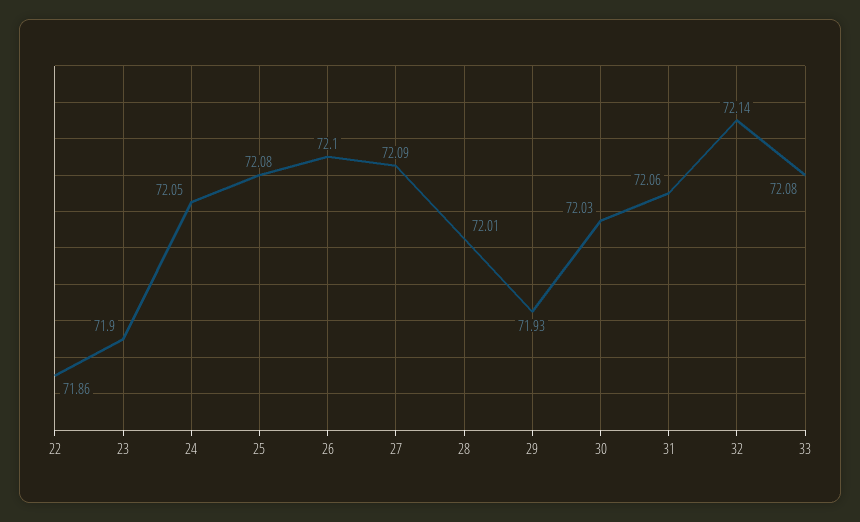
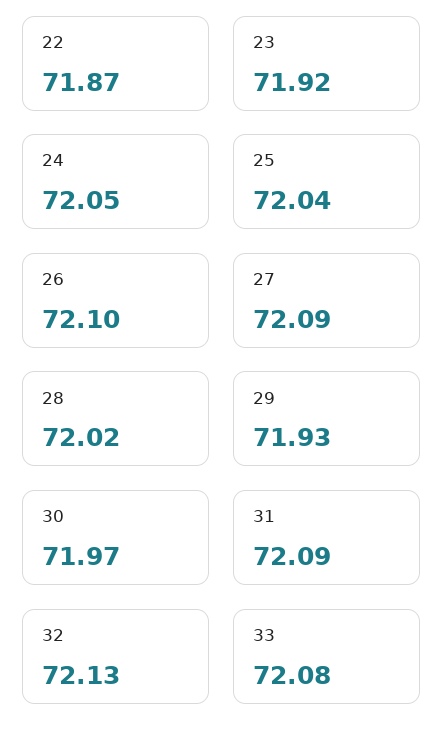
22: 71.86 -> 71.87
23: 71.9 -> 71.92
25: 72.08 -> 72.04
28: 72.01 -> 72.02
30: 72.03 -> 71.97
31: 72.06 -> 72.09
32: 72.14 -> 72.13

